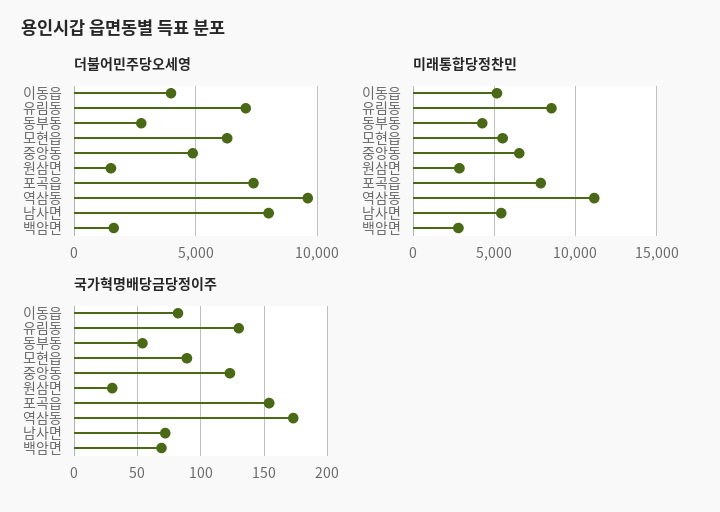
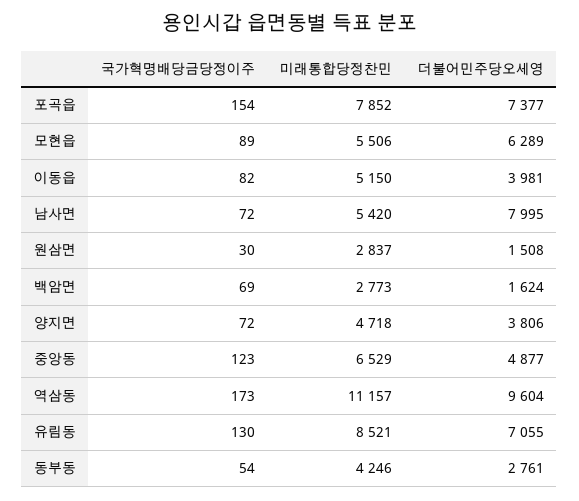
국가혁명배당금당정이주, 양지면: none -> 72
미래통합당정찬민, 양지면: none -> 4718
더불어민주당오세영, 양지면: none -> 3806

